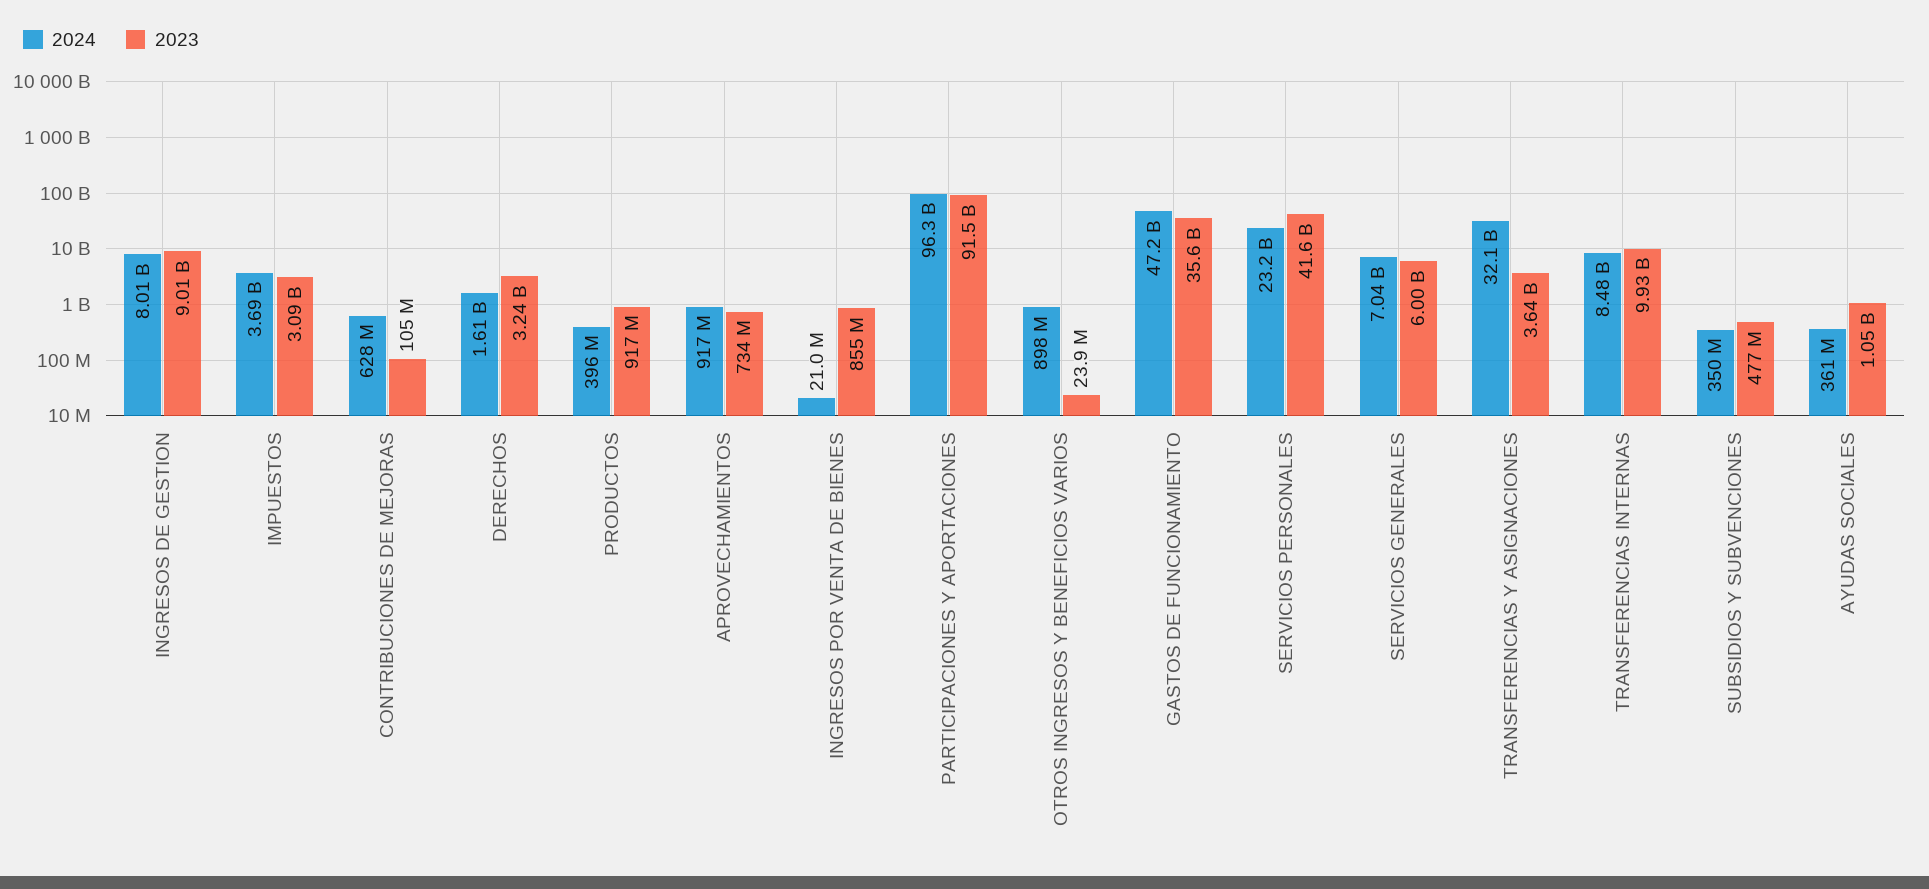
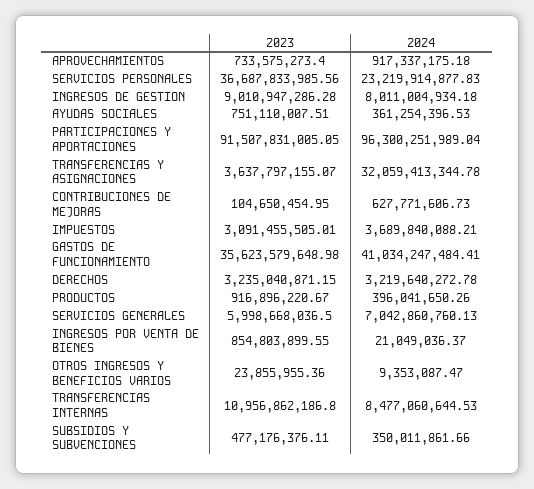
2024, DERECHOS: 1610000000 -> 3219640272.78
2024, OTROS INGRESOS Y BENEFICIOS VARIOS: 898000000 -> 9353087.47
2024, GASTOS DE FUNCIONAMIENTO: 47200000000 -> 41034247484.41
2023, SERVICIOS PERSONALES: 41600000000 -> 36687833985.56
2023, TRANSFERENCIAS INTERNAS: 9930000000 -> 10956862186.8
2023, AYUDAS SOCIALES: 1050000000 -> 751110007.51

